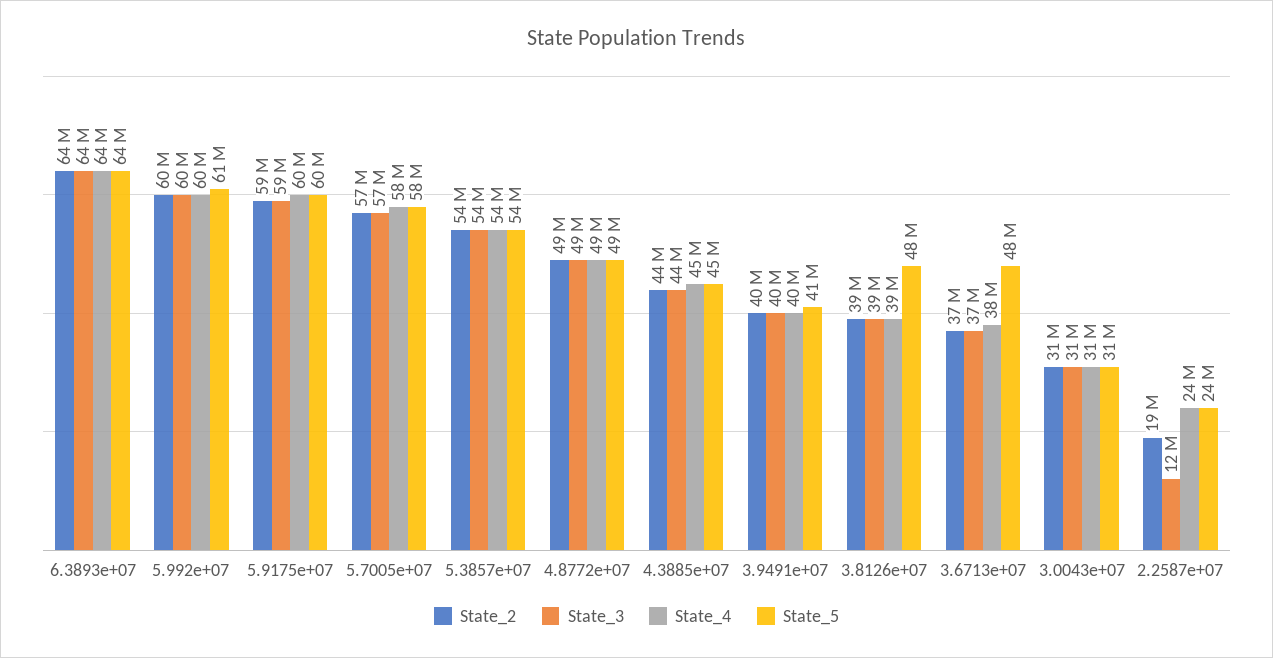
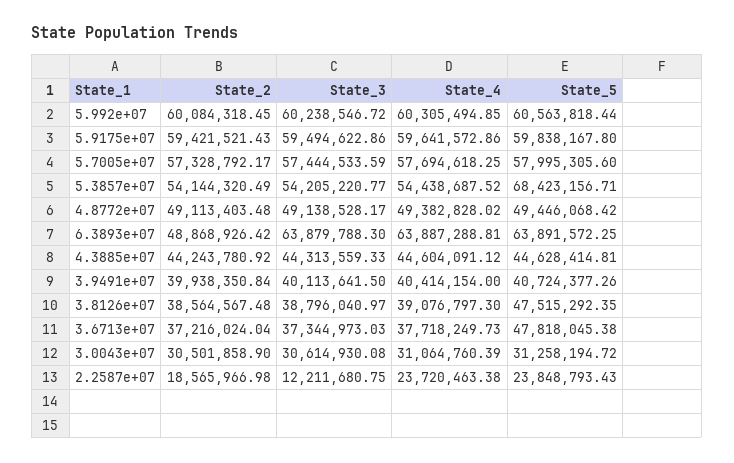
State_2, 6.3893e+07: 64000000 -> 48868926.42
State_5, 5.3857e+07: 54000000 -> 68423156.71

